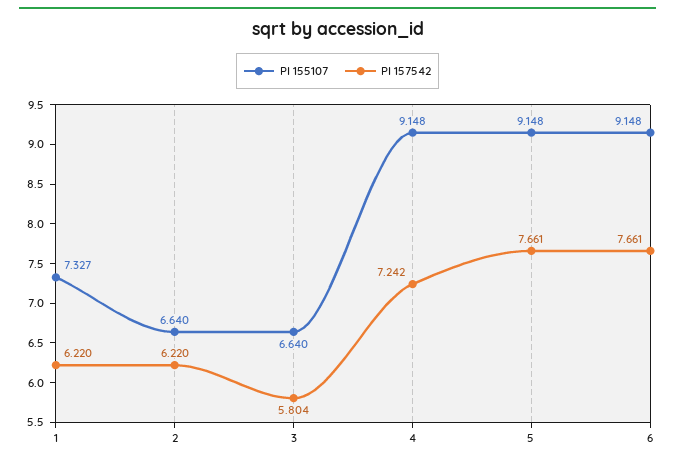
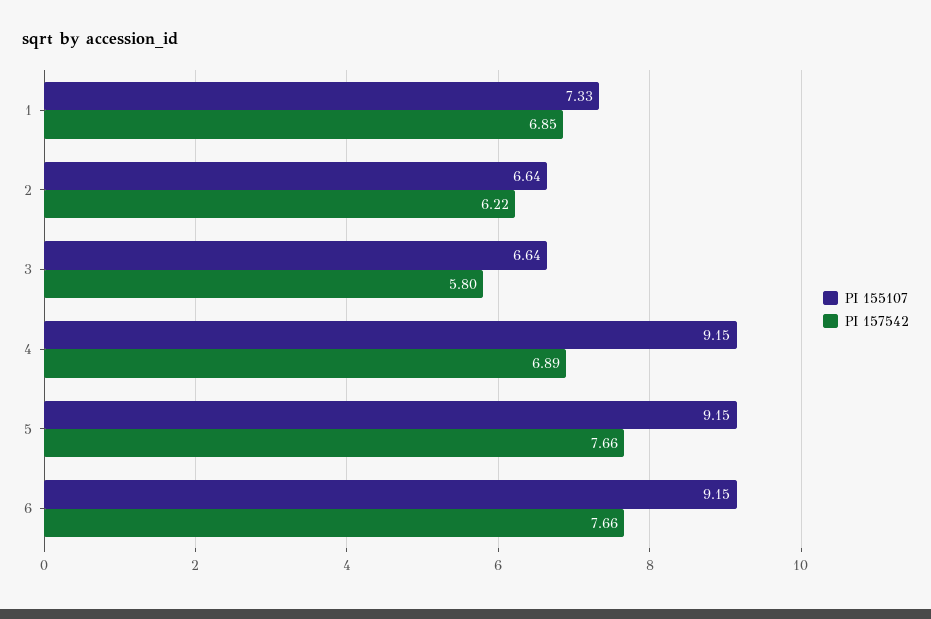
PI 157542, 1: 6.22 -> 6.85
PI 157542, 4: 7.242 -> 6.89

